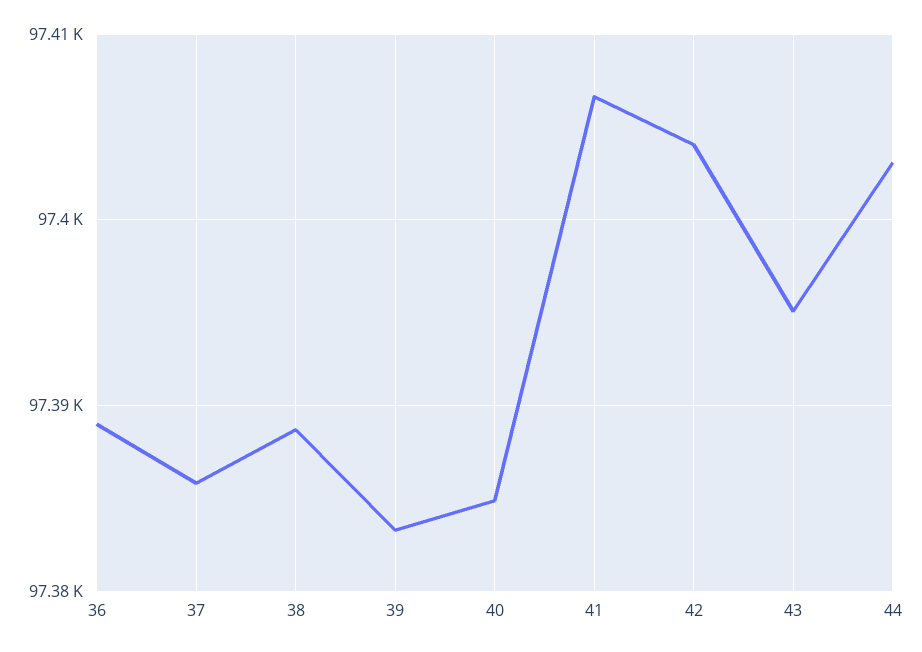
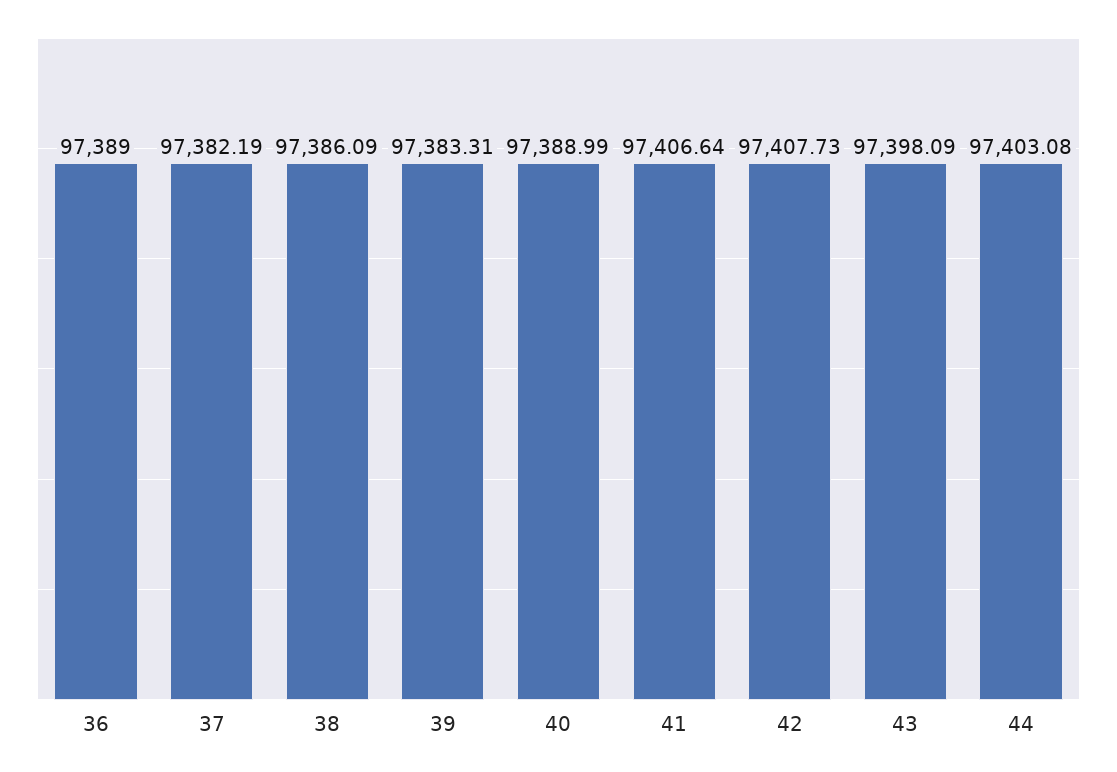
37: 97386 -> 97382.19
38: 97389 -> 97386.09
40: 97385 -> 97388.99
42: 97404 -> 97407.73
43: 97395 -> 97398.09

